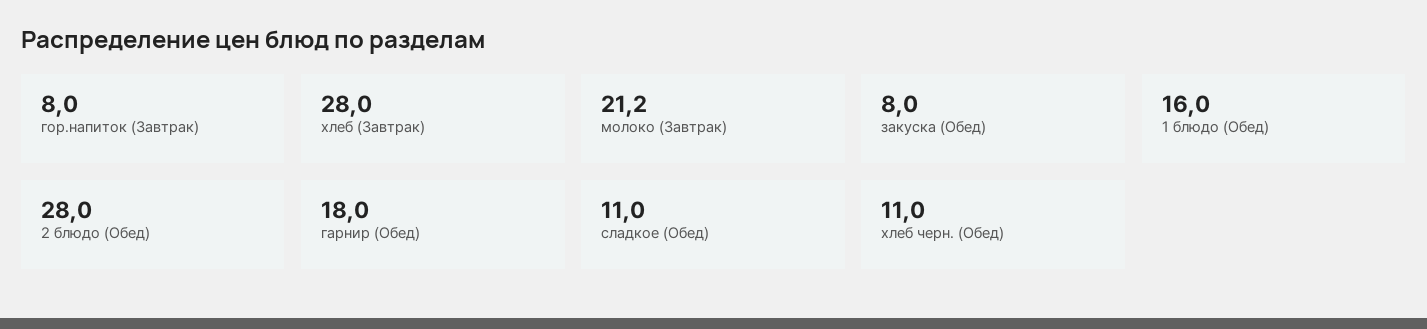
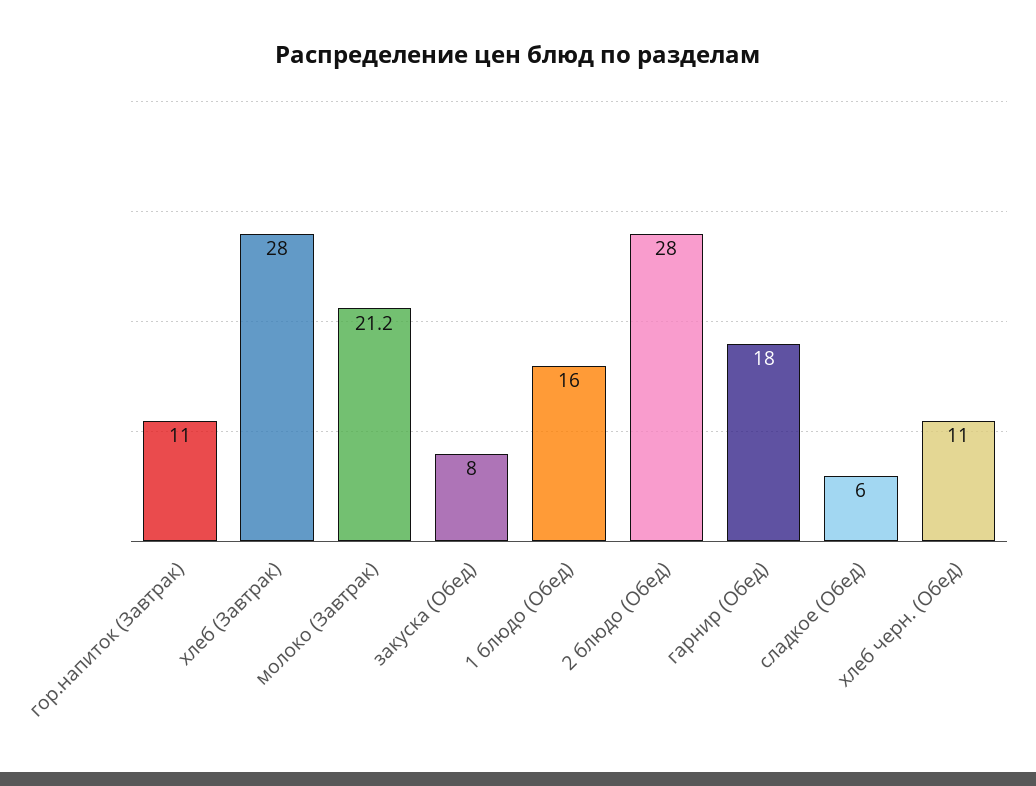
гор.напиток (Завтрак): 8 -> 11
сладкое (Обед): 11 -> 6

